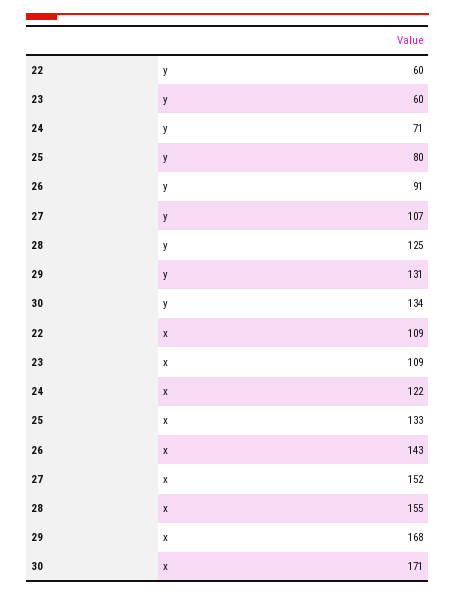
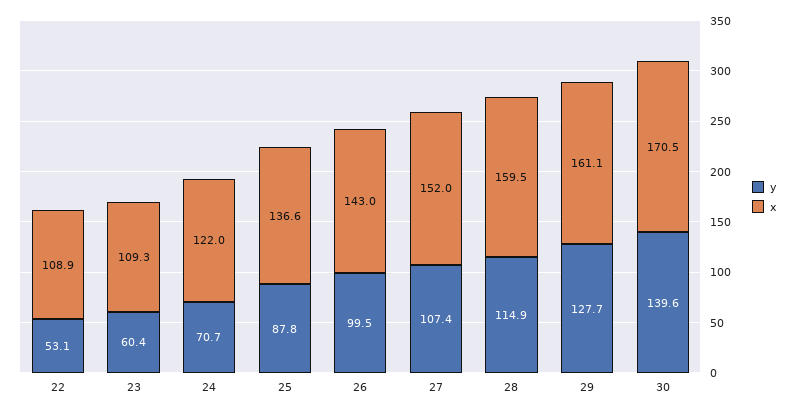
y, 22: 60 -> 53.1
y, 25: 80 -> 87.8
y, 26: 91 -> 99.5
y, 28: 125 -> 114.9
y, 29: 131 -> 127.7
y, 30: 134 -> 139.6
x, 25: 133 -> 136.6
x, 28: 155 -> 159.5
x, 29: 168 -> 161.1

